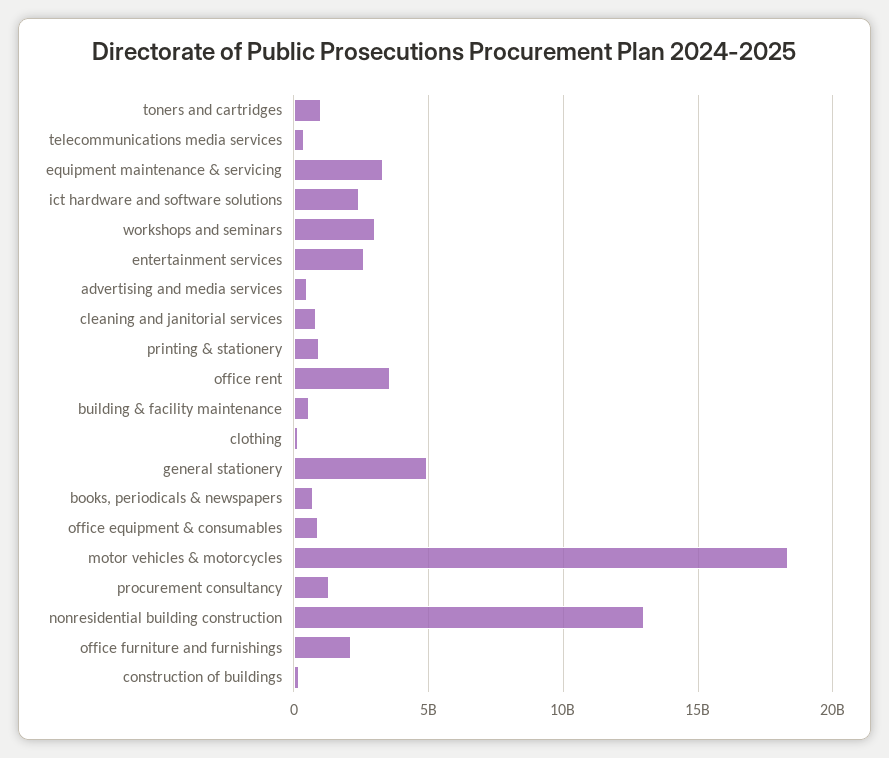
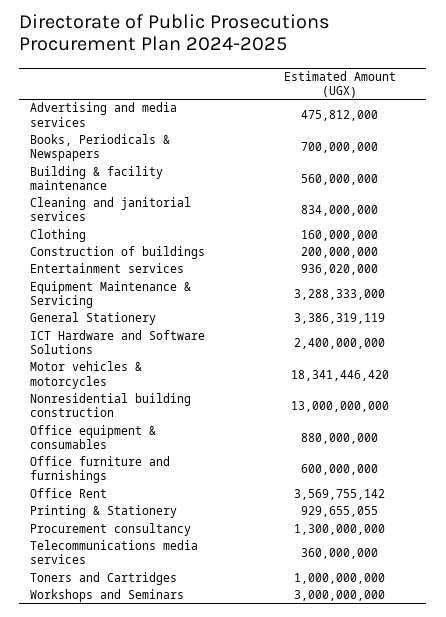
entertainment services: 2500000000 -> 936020000
general stationery: 5000000000 -> 3386319119
office furniture and furnishings: 2000000000 -> 600000000

